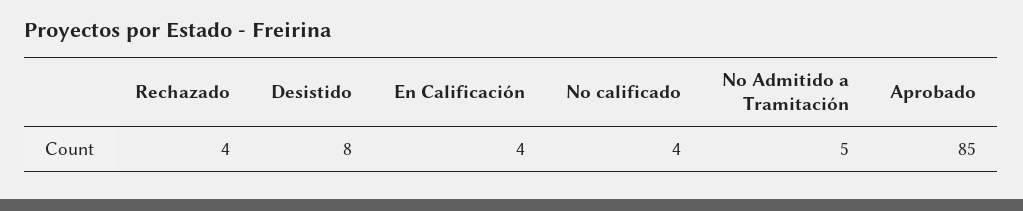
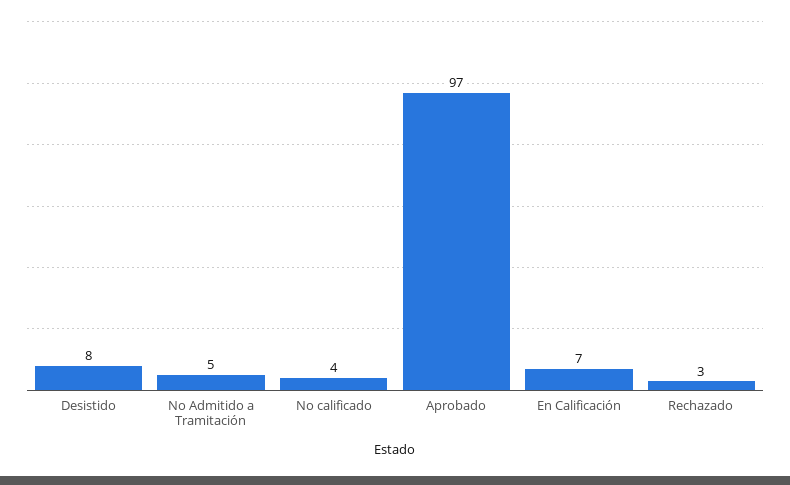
Rechazado: 4 -> 3
En Calificación: 4 -> 7
Aprobado: 85 -> 97

